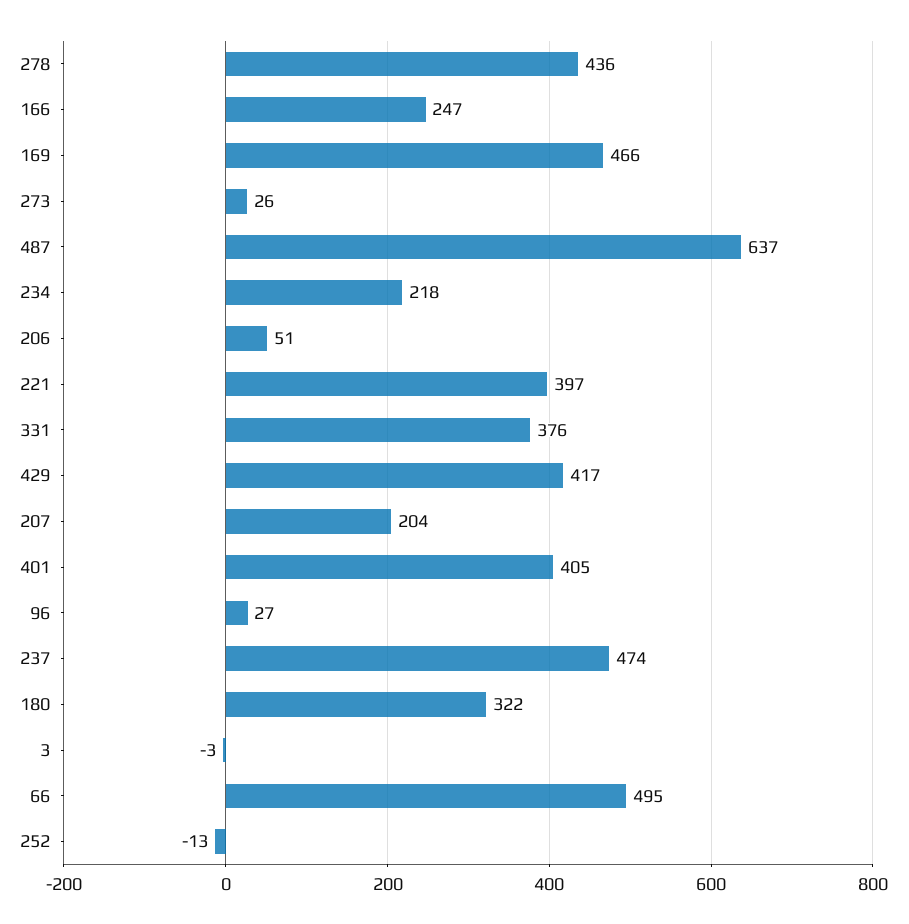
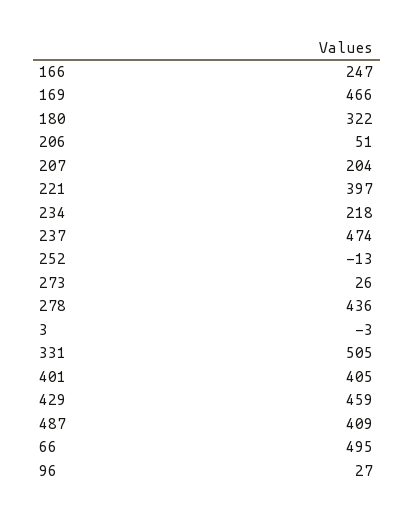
487: 637 -> 409
331: 376 -> 505
429: 417 -> 459

